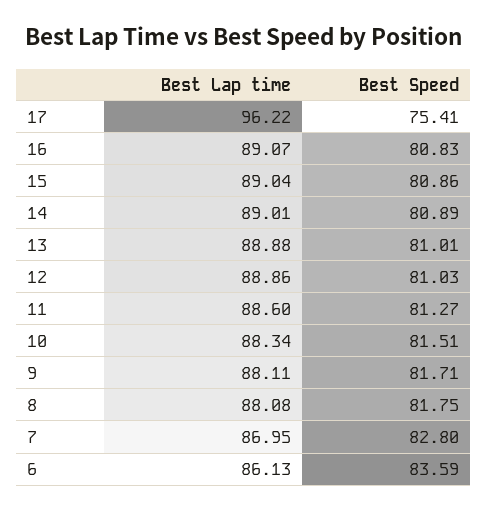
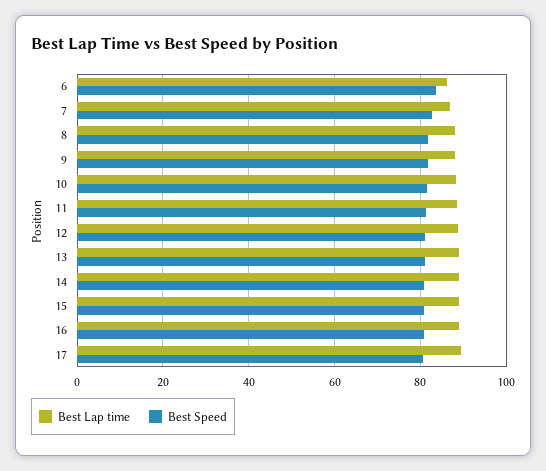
Best Lap time, 17: 96.22 -> 90
Best Speed, 17: 75.41 -> 80

